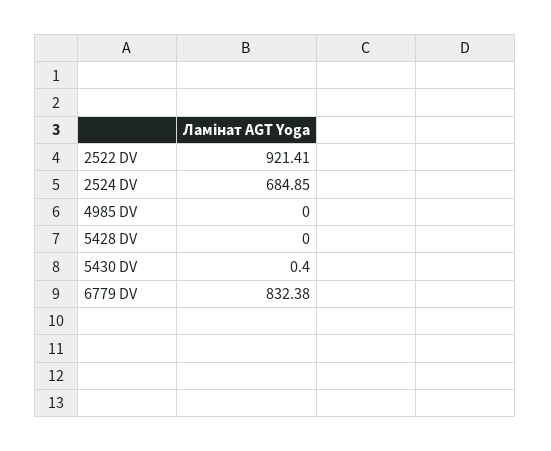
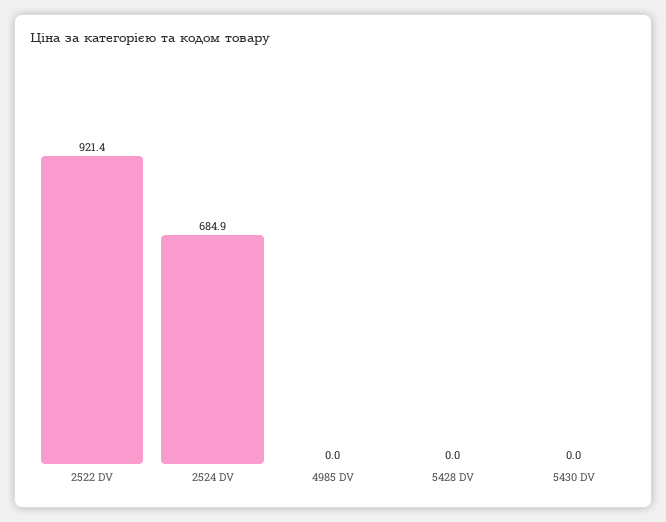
5430 DV: 0.4 -> 0
6779 DV: 832.38 -> none

